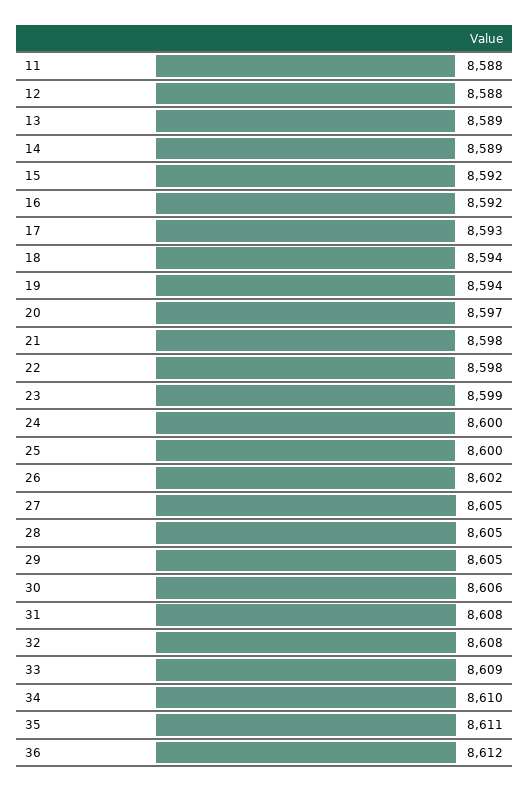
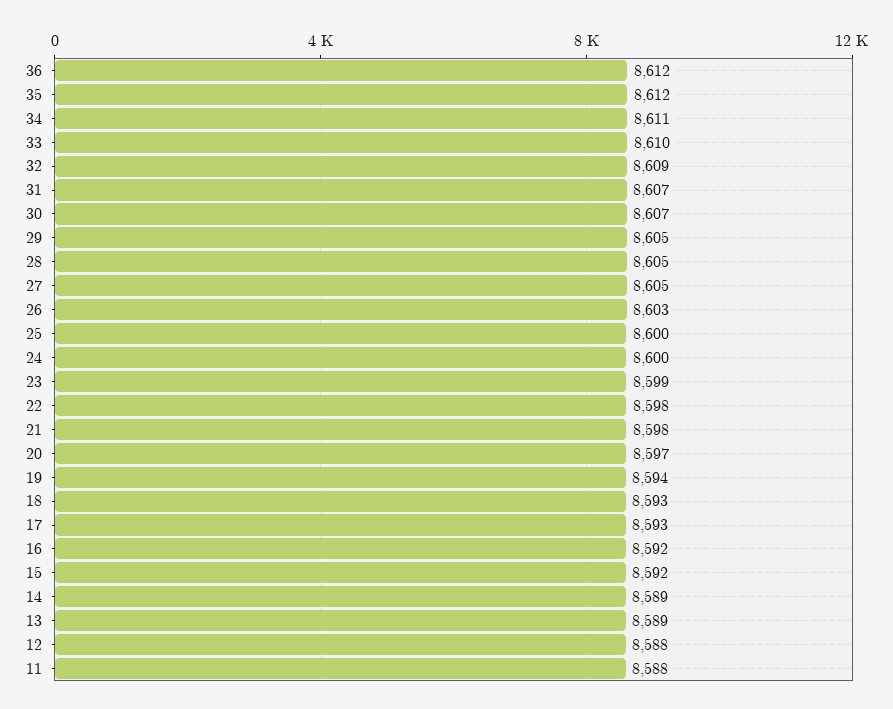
18: 8594 -> 8593
26: 8602 -> 8603
30: 8606 -> 8607
31: 8608 -> 8607
32: 8608 -> 8609
33: 8609 -> 8610
34: 8610 -> 8611
35: 8611 -> 8612

